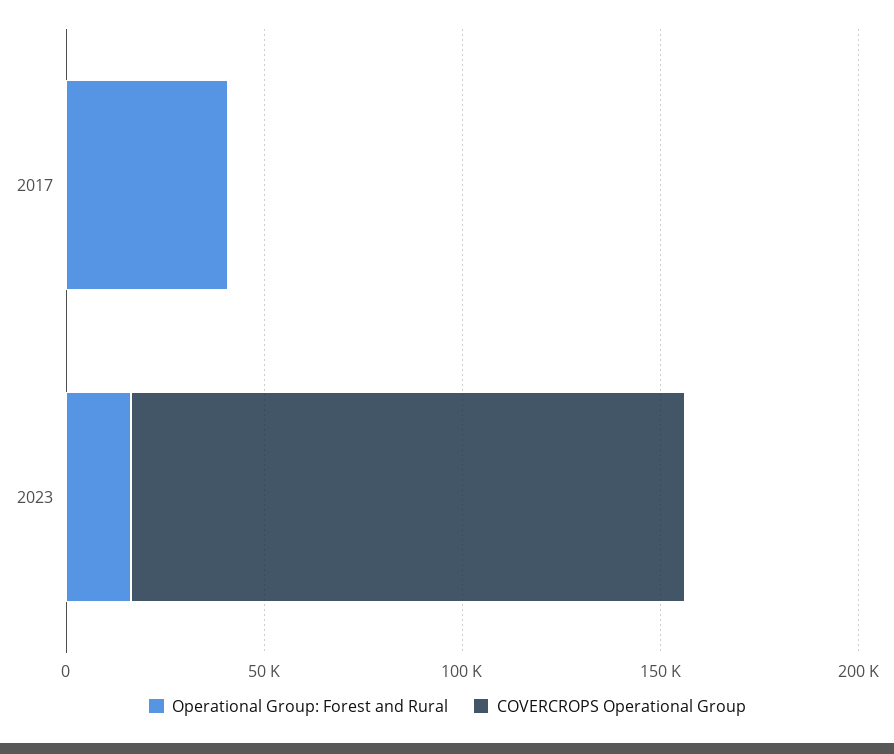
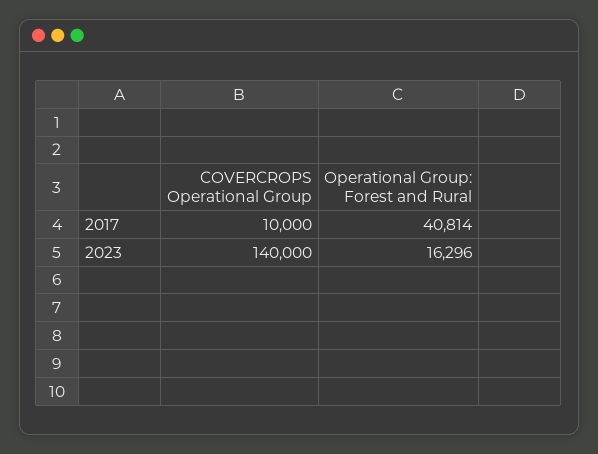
COVERCROPS Operational Group, 2017: 0 -> 10000

